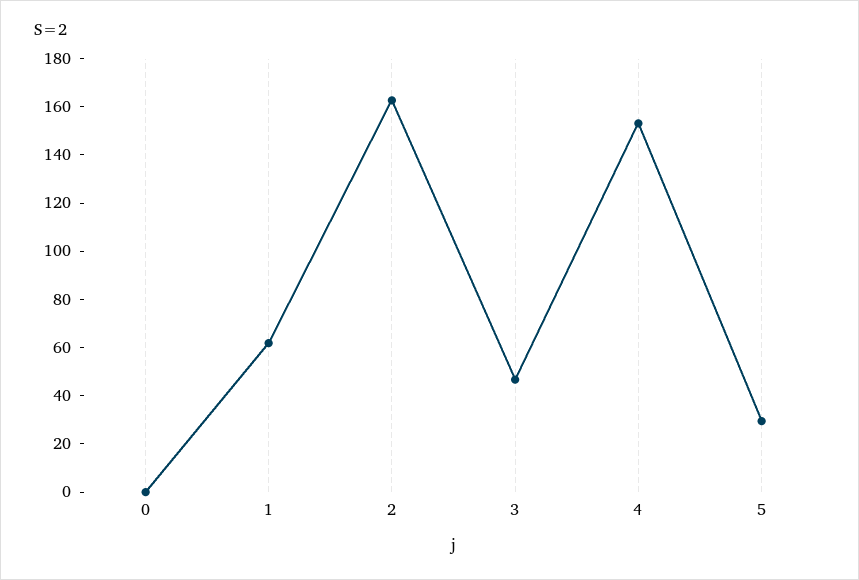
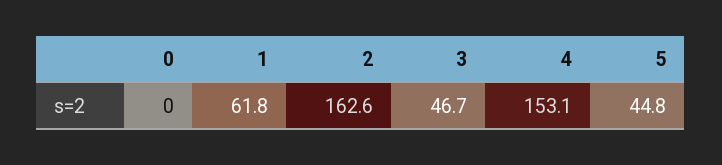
5: 30 -> 44.8

